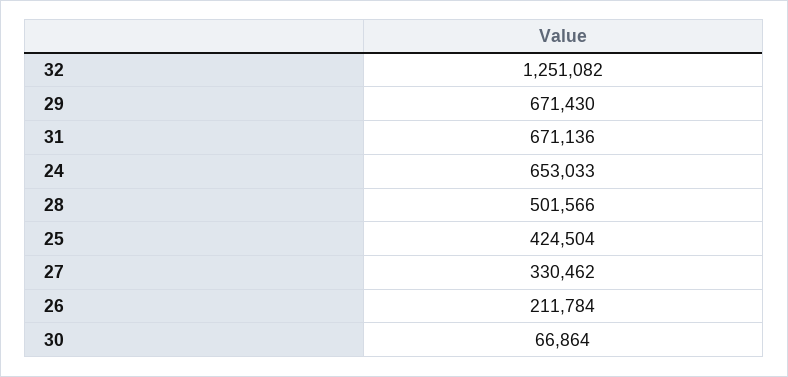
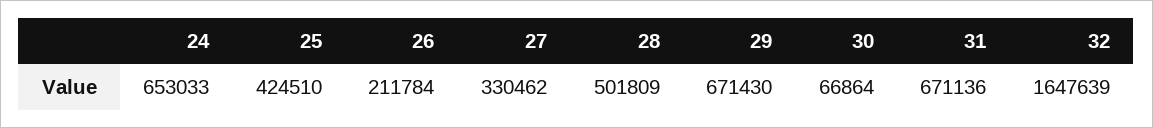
32: 1251082 -> 1647639
28: 501566 -> 501809
25: 424504 -> 424510

